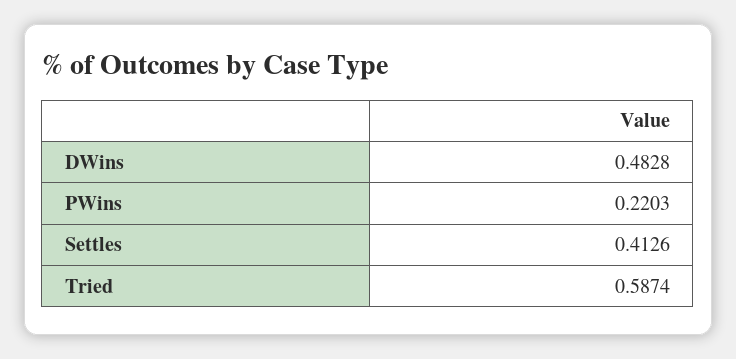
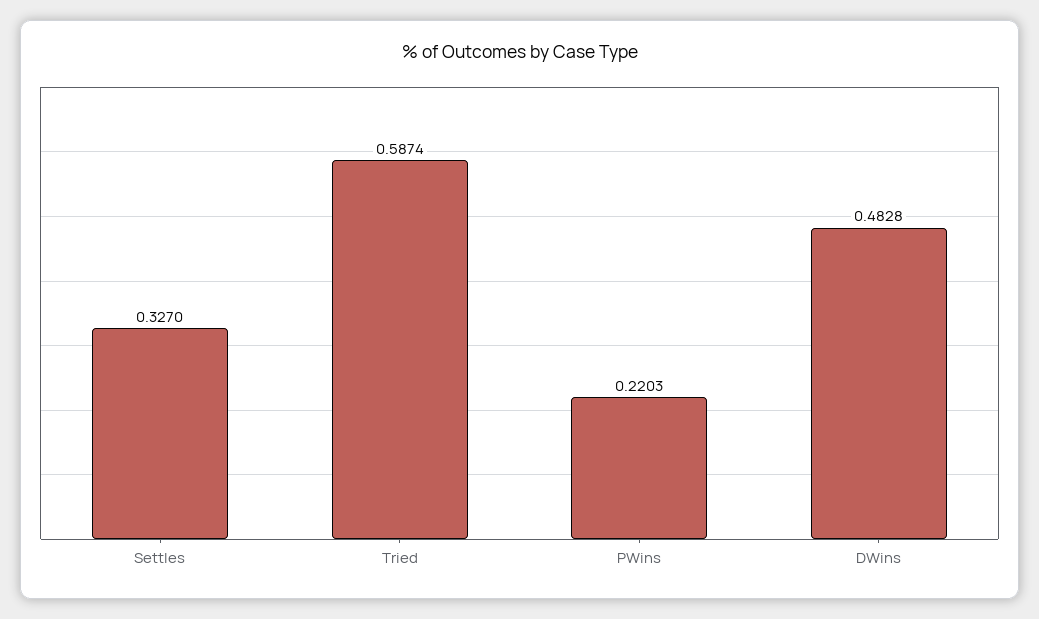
Settles: 0.4126 -> 0.327

